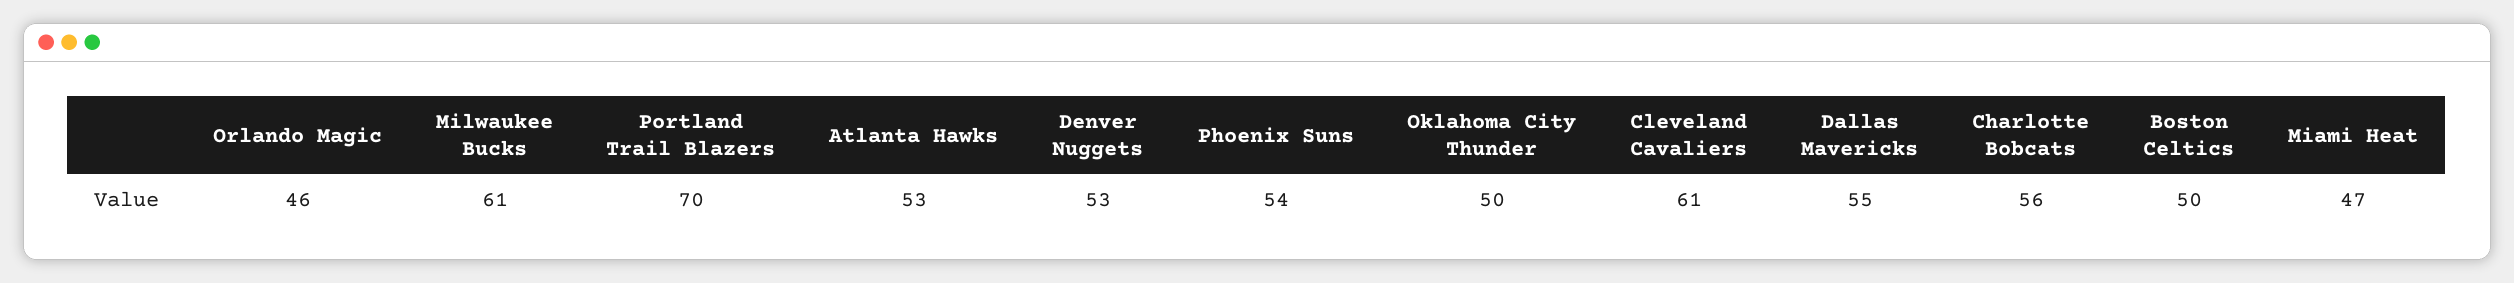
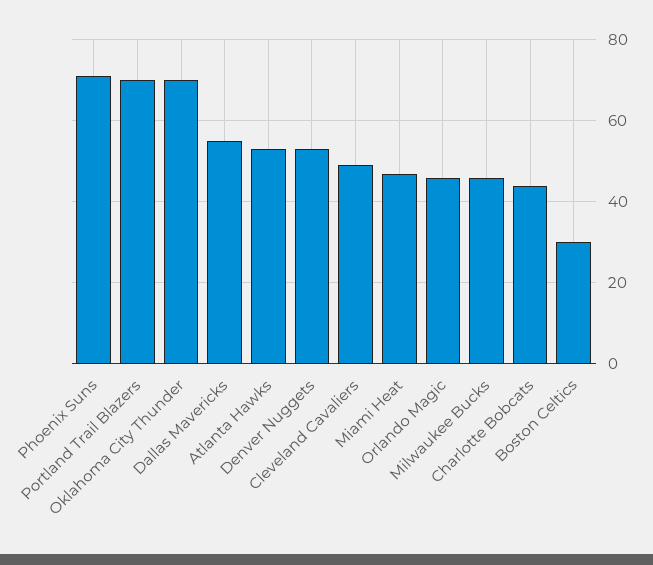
Milwaukee Bucks: 61 -> 45
Phoenix Suns: 54 -> 70
Oklahoma City Thunder: 50 -> 70
Cleveland Cavaliers: 61 -> 50
Charlotte Bobcats: 56 -> 45
Boston Celtics: 50 -> 30

